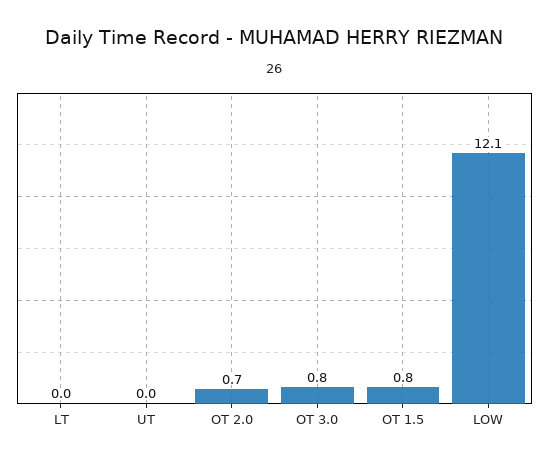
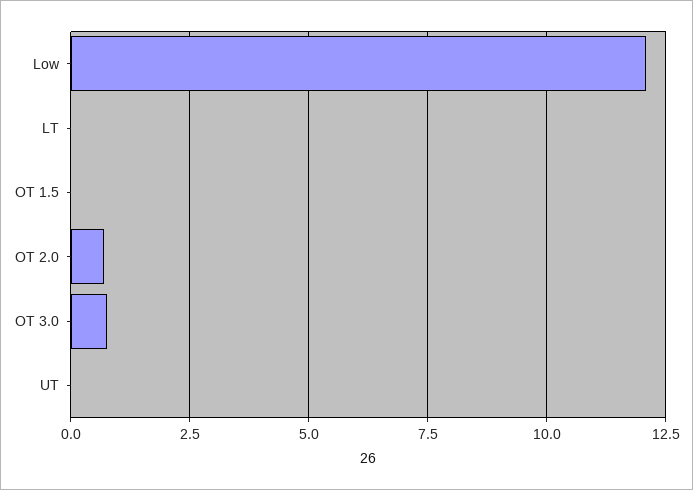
OT 1.5: 0.8 -> 0

